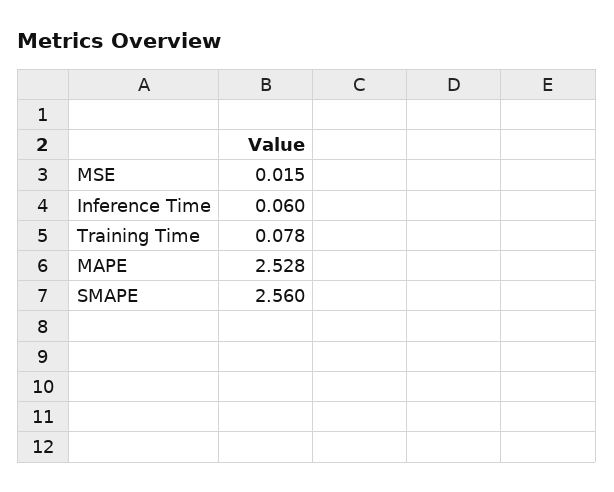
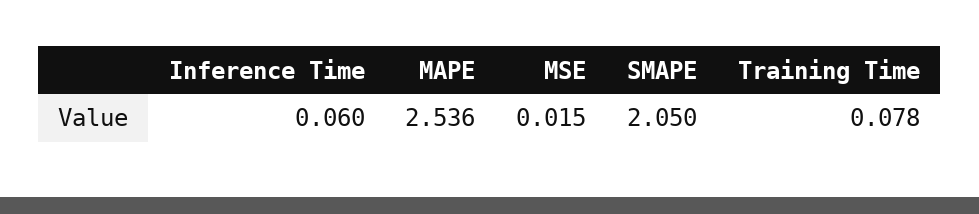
MAPE: 2.528 -> 2.536
SMAPE: 2.56 -> 2.05

